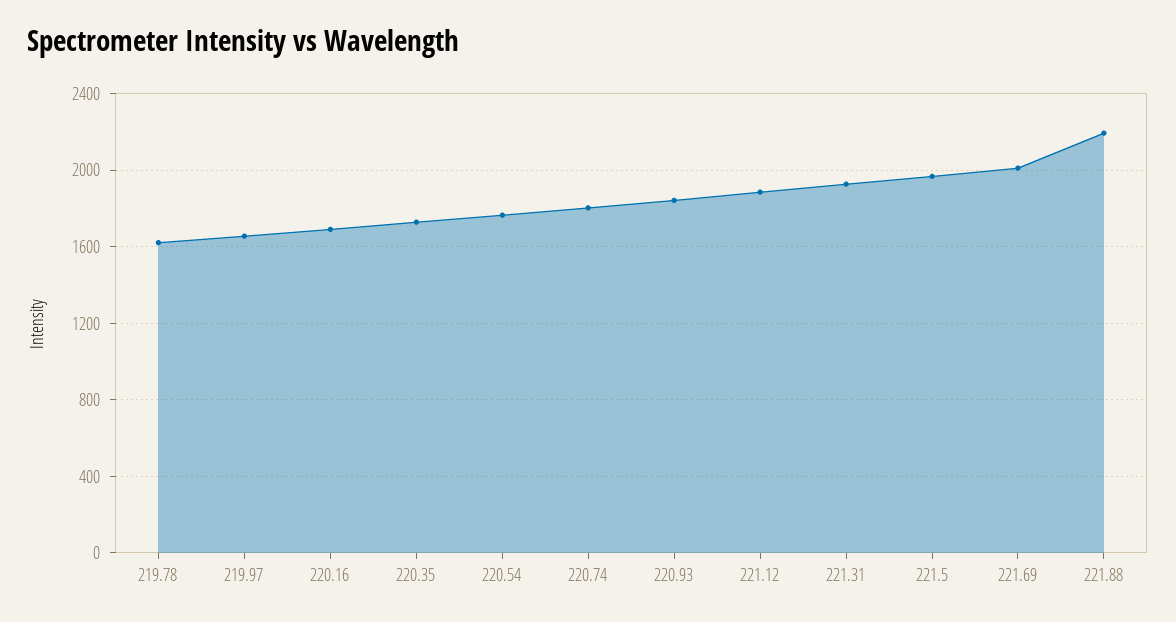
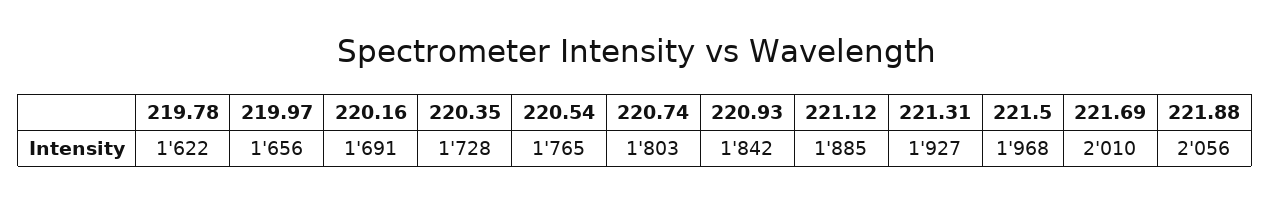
221.88: 2200 -> 2056

